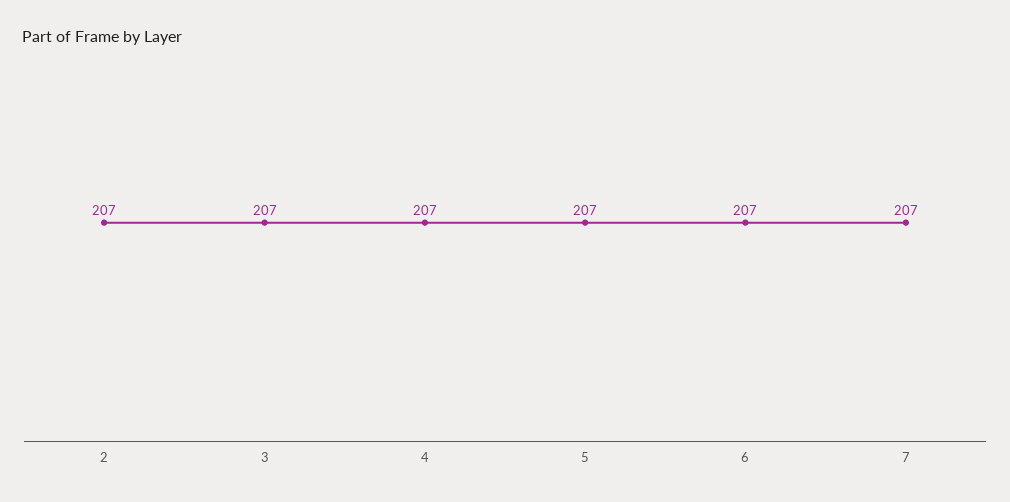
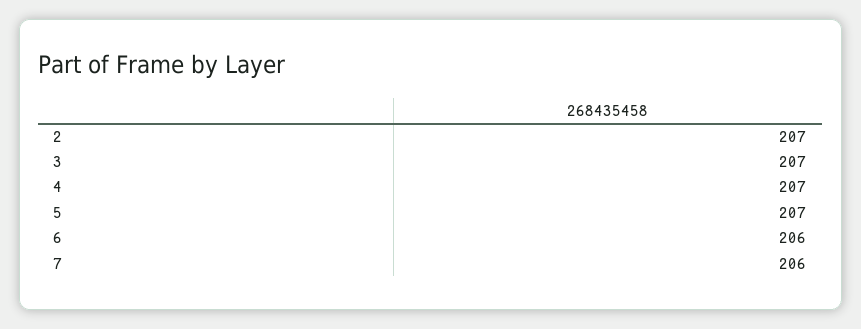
6: 207 -> 206
7: 207 -> 206

